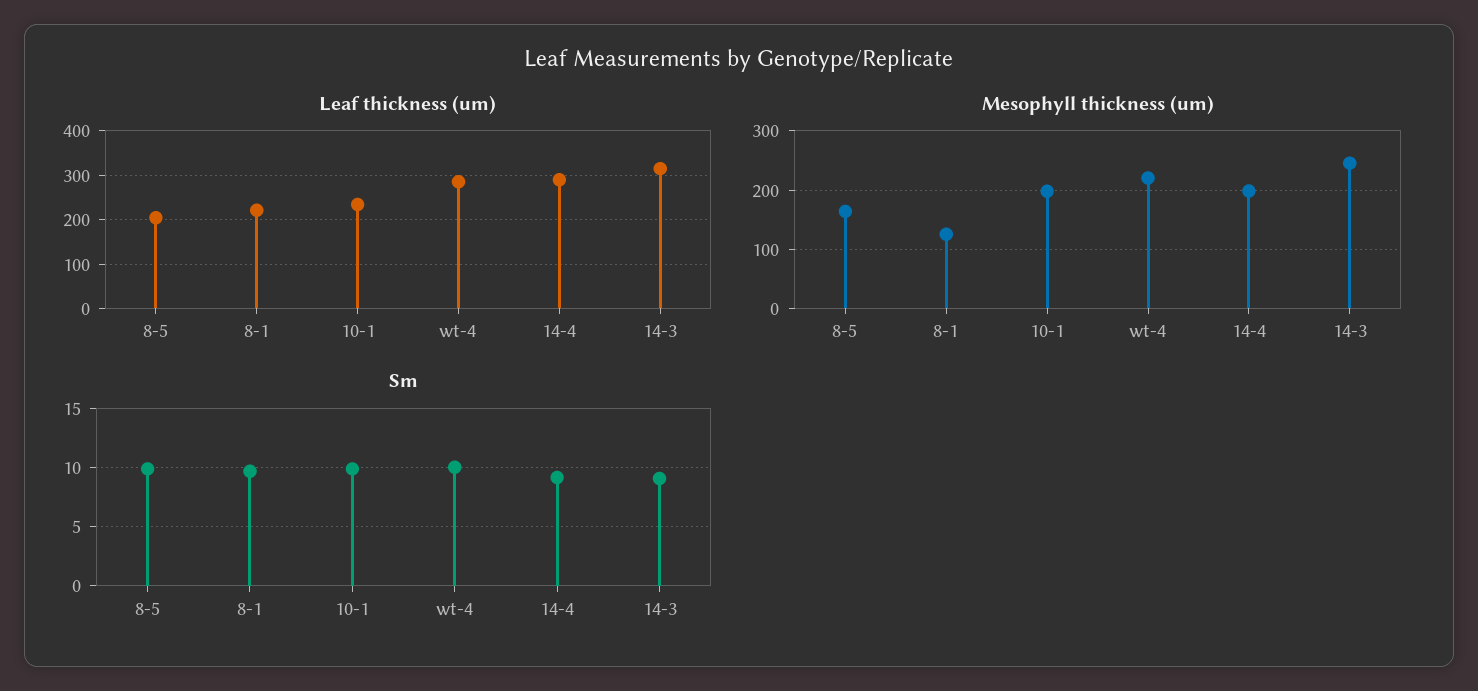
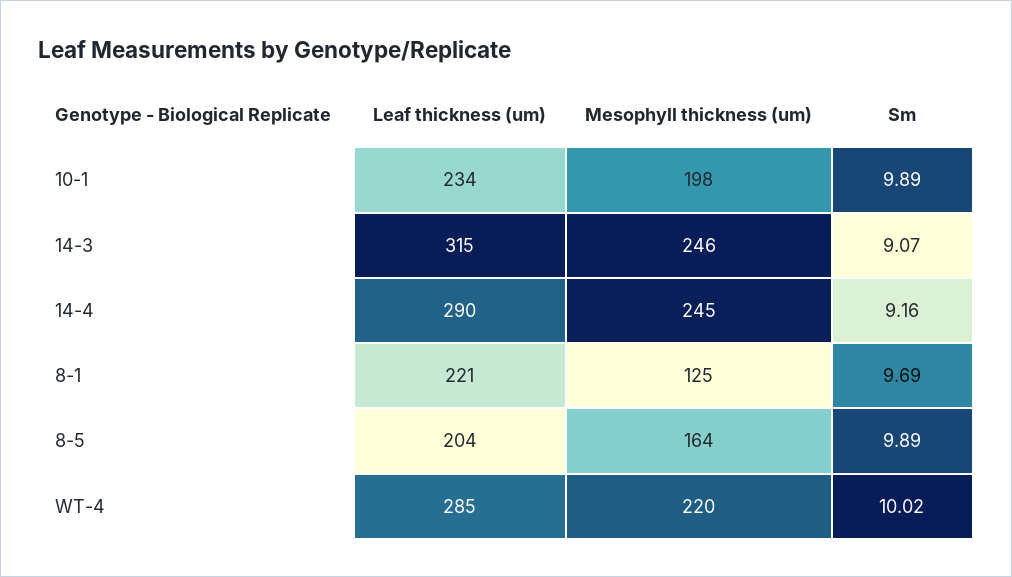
Mesophyll thickness (um), 14-4: 200 -> 245

